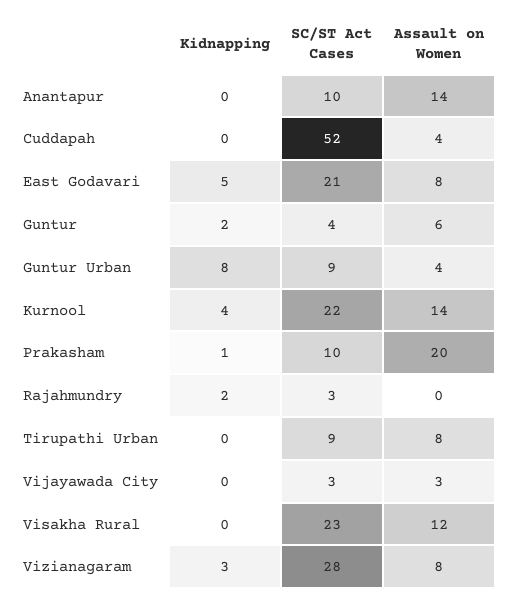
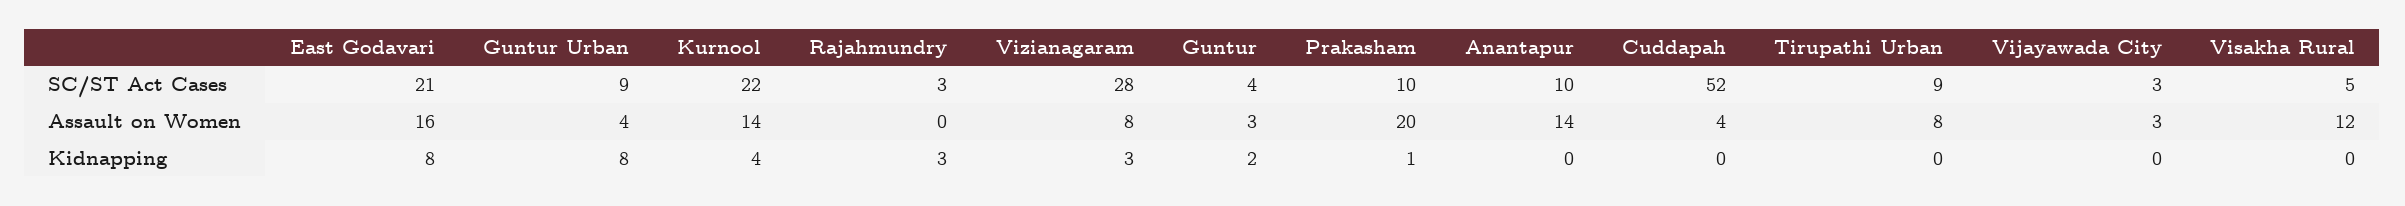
Kidnapping, East Godavari: 5 -> 8
Assault on Women, East Godavari: 8 -> 16
Assault on Women, Guntur: 6 -> 3
Kidnapping, Rajahmundry: 2 -> 3
SC/ST Act Cases, Visakha Rural: 23 -> 5

